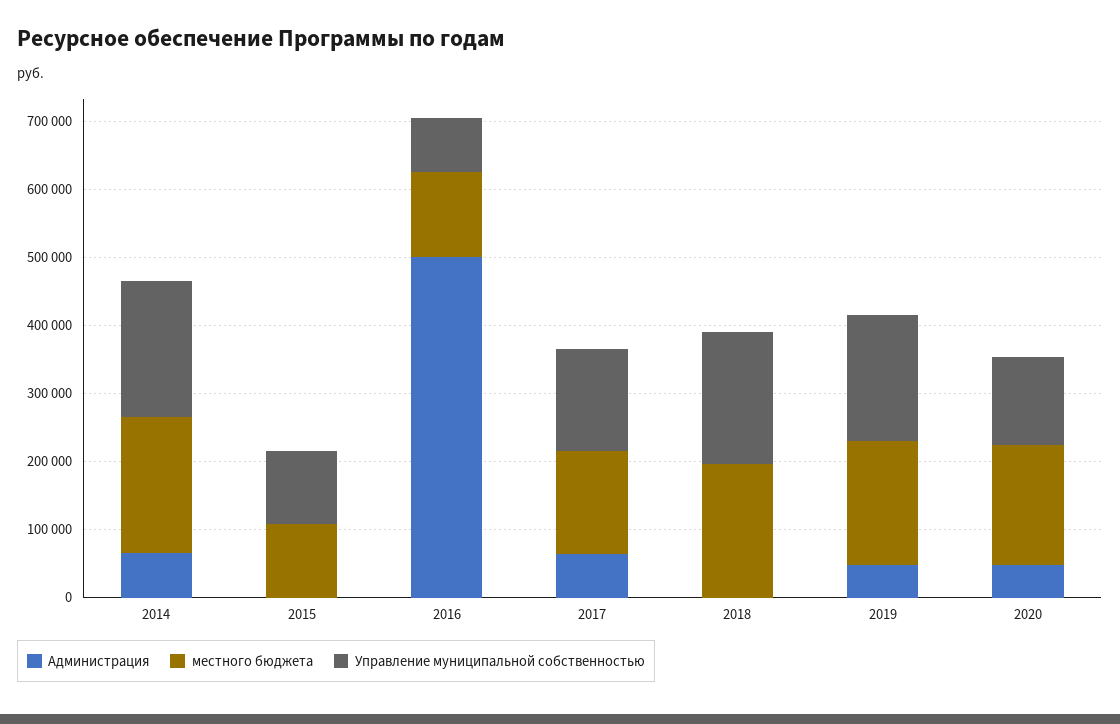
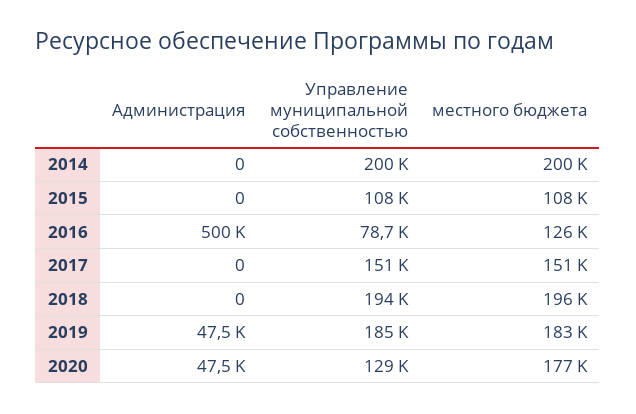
Администрация, 2014: 60000 -> 0
Администрация, 2017: 60000 -> 0

